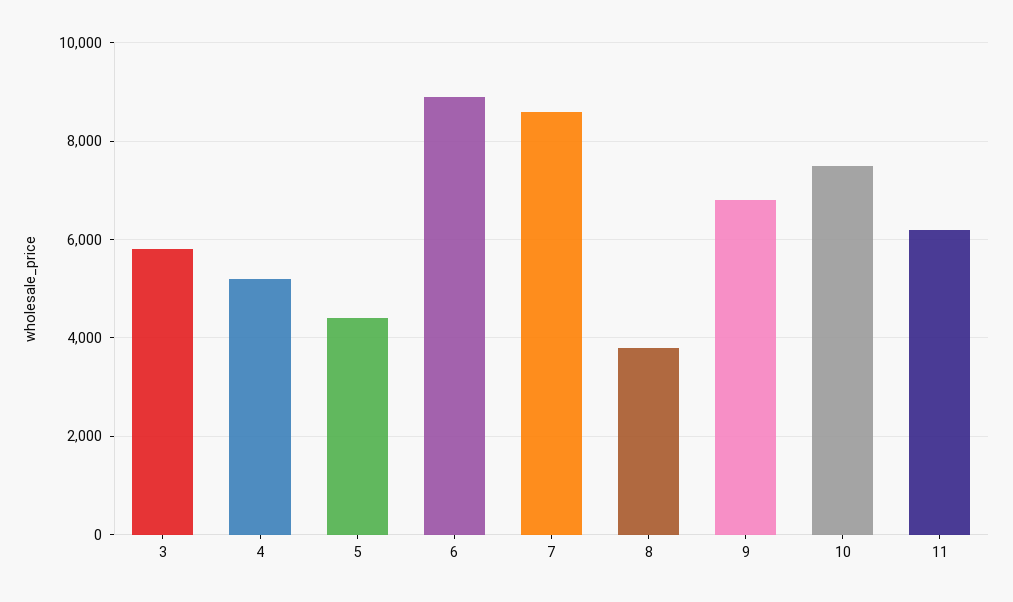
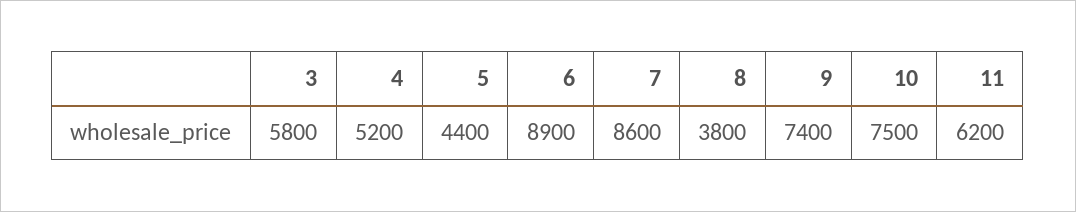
9: 6800 -> 7400

